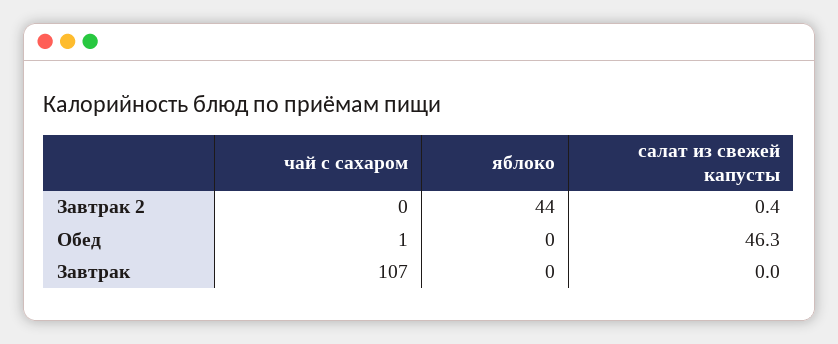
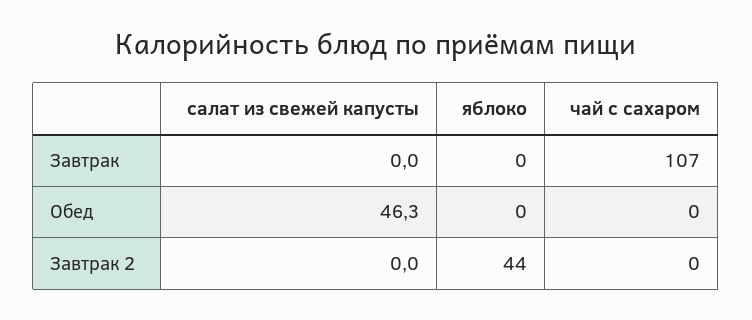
салат из свежей капусты, Завтрак 2: 0.4 -> 0
чай с сахаром, Обед: 1 -> 0

